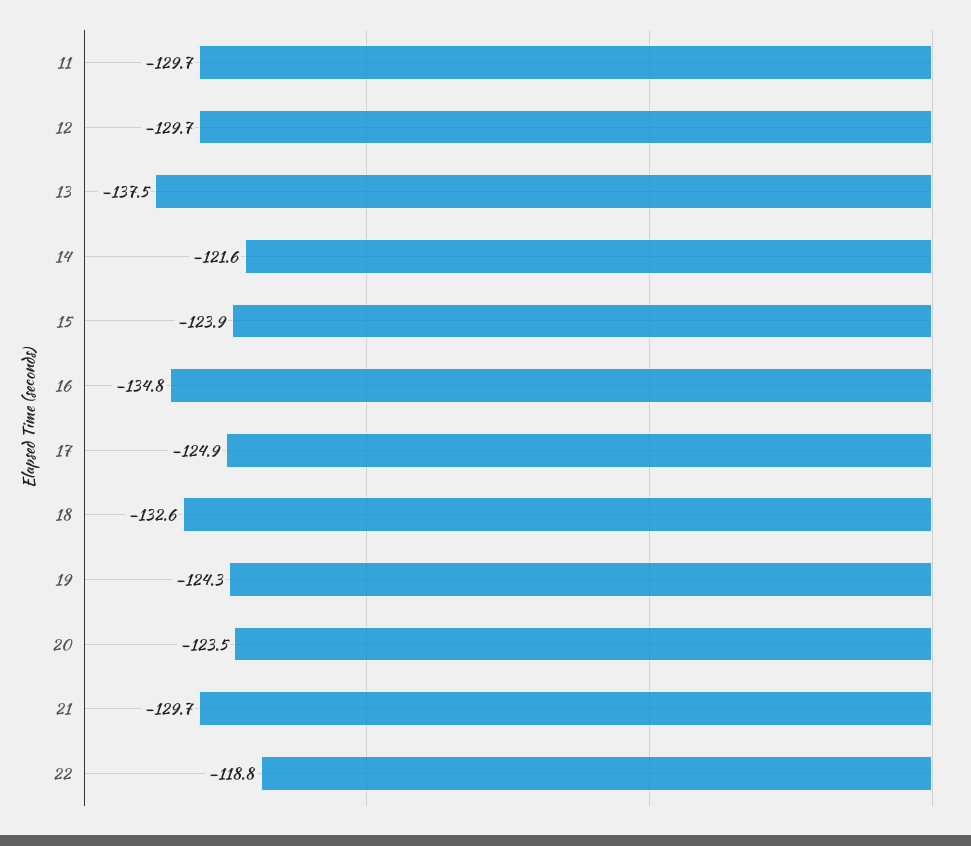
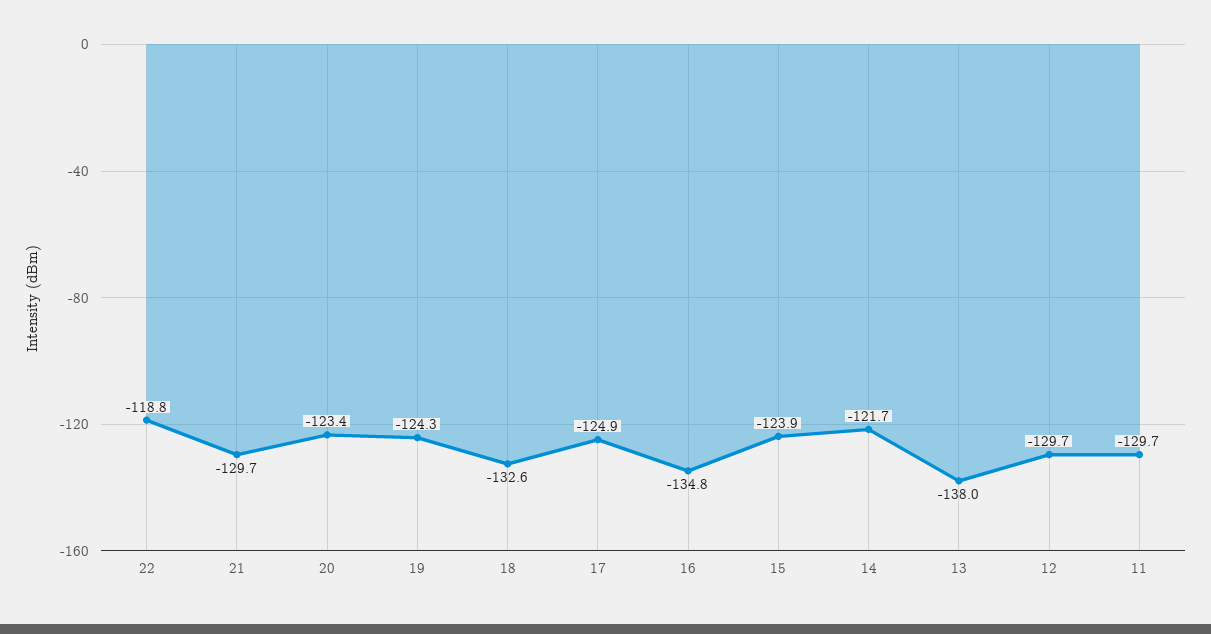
13: -137.5 -> -138
14: -121.6 -> -121.7
20: -123.5 -> -123.4

